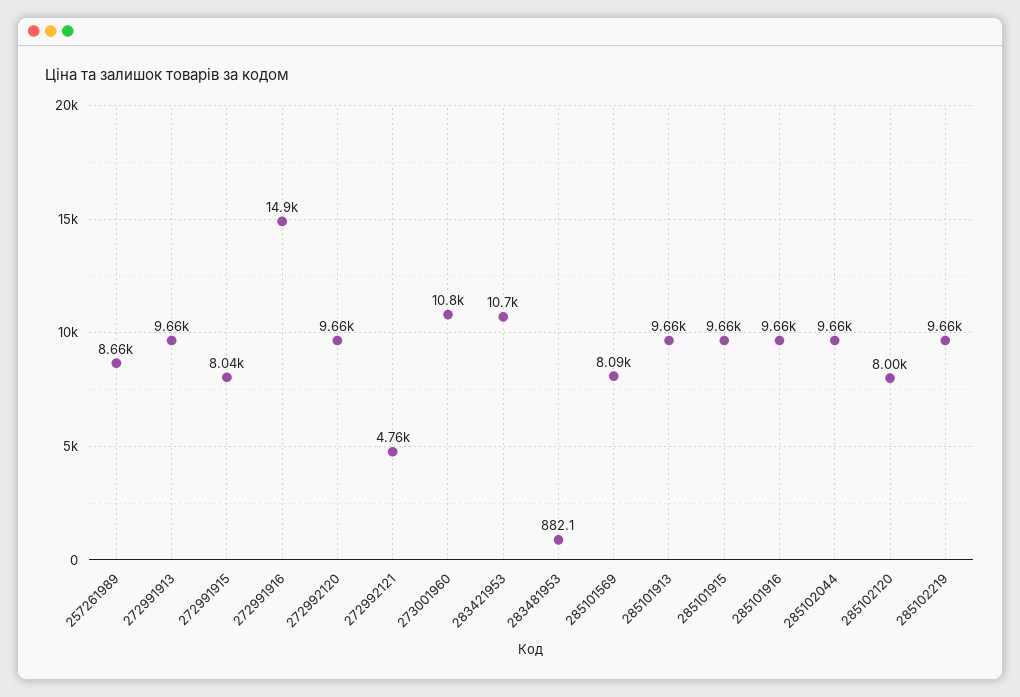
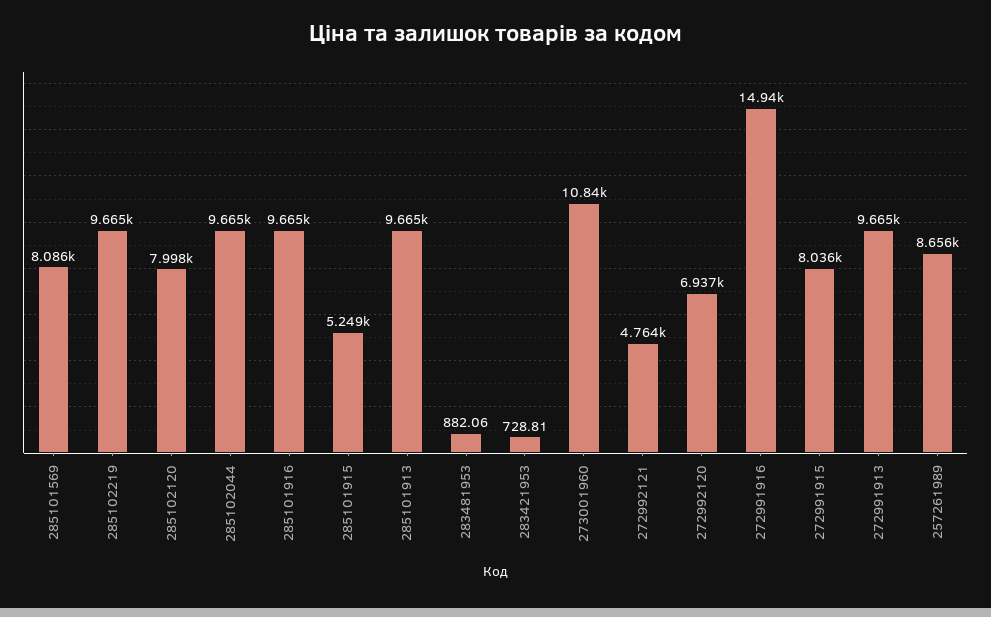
272992120: 9660 -> 6937
283421953: 10700 -> 728.81
285101915: 9660 -> 5249

